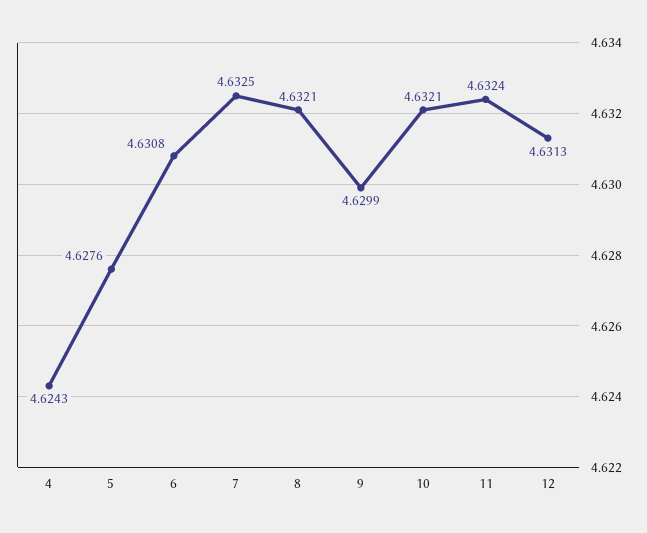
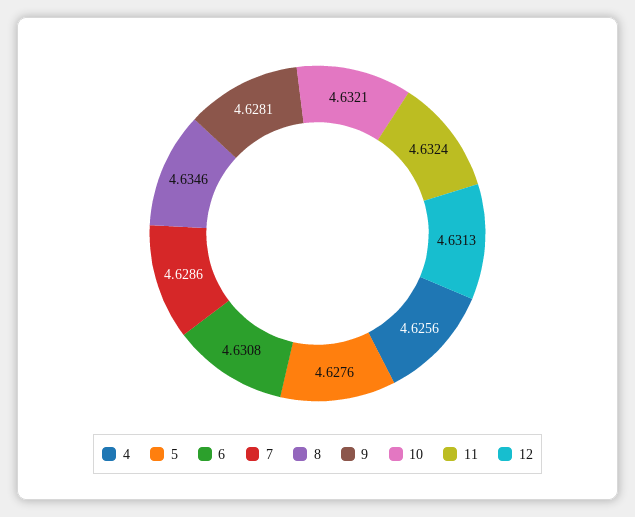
4: 4.6243 -> 4.6256
7: 4.6325 -> 4.6286
8: 4.6321 -> 4.6346
9: 4.6299 -> 4.6281

